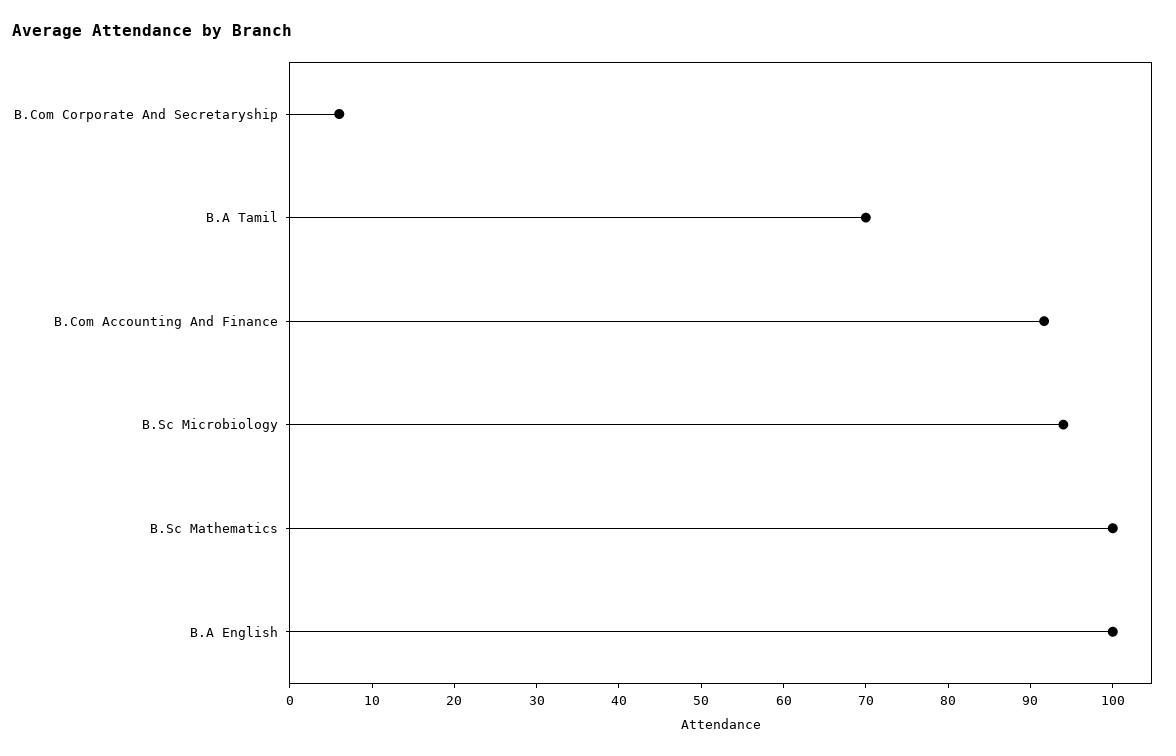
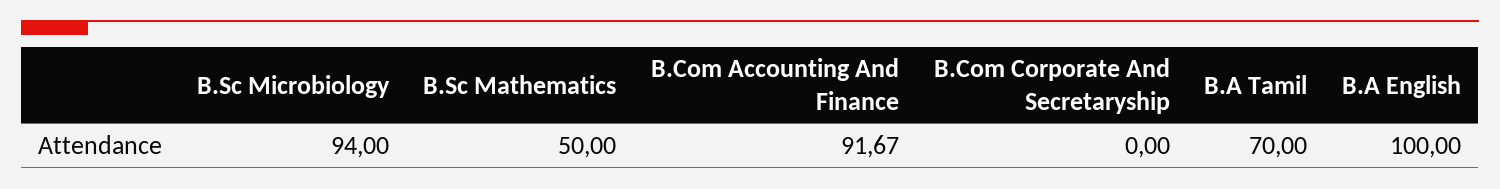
B.Com Corporate And Secretaryship: 6 -> 0
B.Sc Mathematics: 100 -> 50

